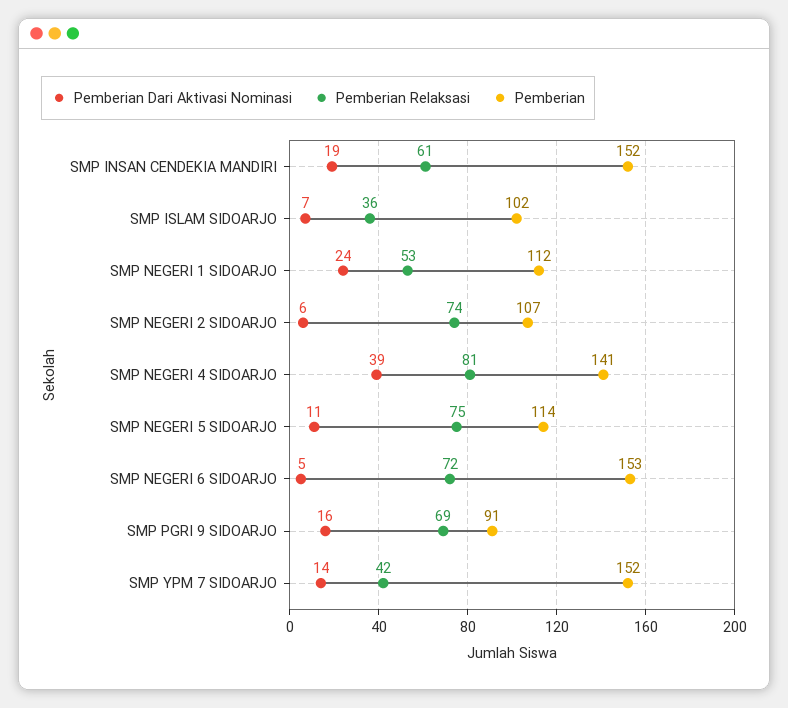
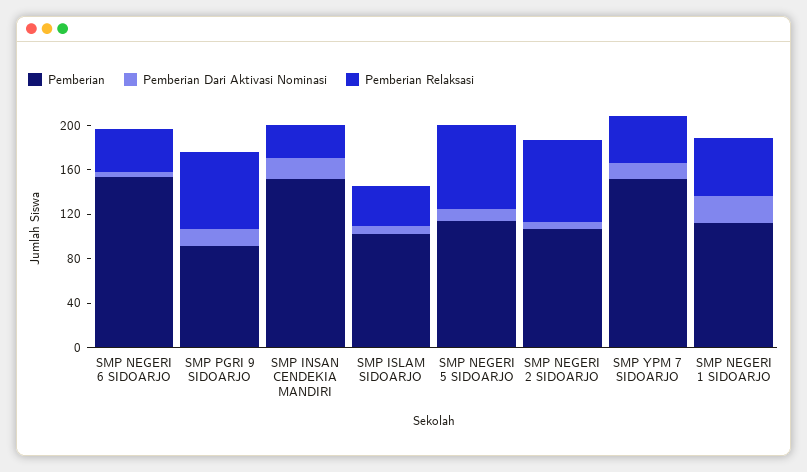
Pemberian Relaksasi, SMP INSAN CENDEKIA MANDIRI: 61 -> 30
Pemberian Dari Aktivasi Nominasi, SMP NEGERI 4 SIDOARJO: 39 -> none
Pemberian Relaksasi, SMP NEGERI 4 SIDOARJO: 81 -> none
Pemberian, SMP NEGERI 4 SIDOARJO: 141 -> none
Pemberian Relaksasi, SMP NEGERI 6 SIDOARJO: 72 -> 40

